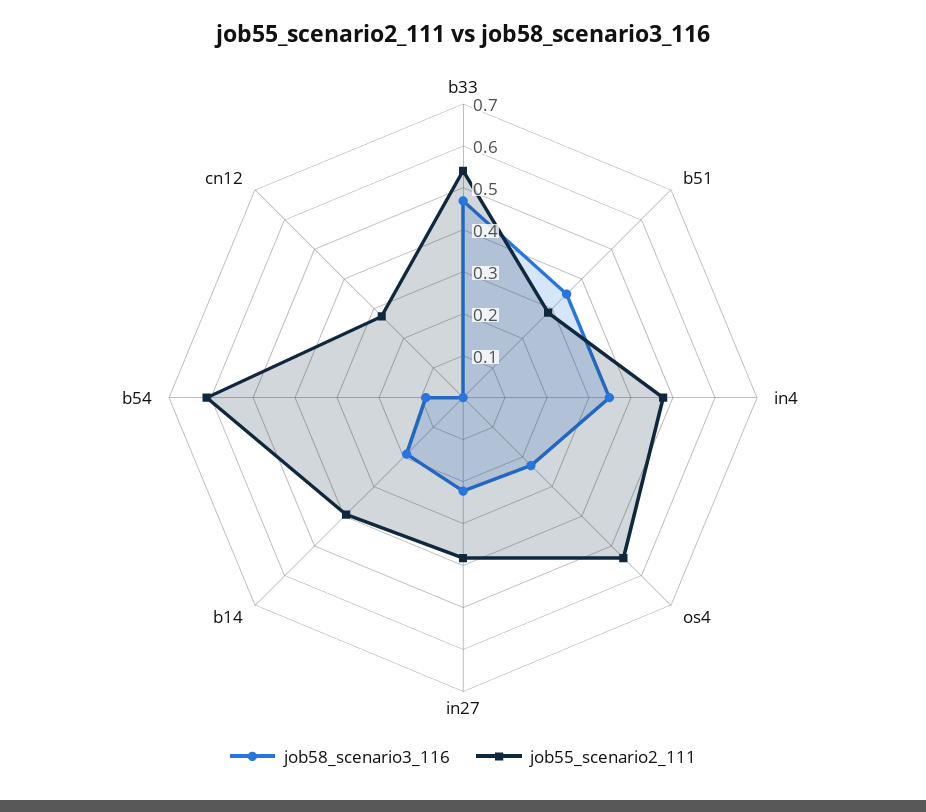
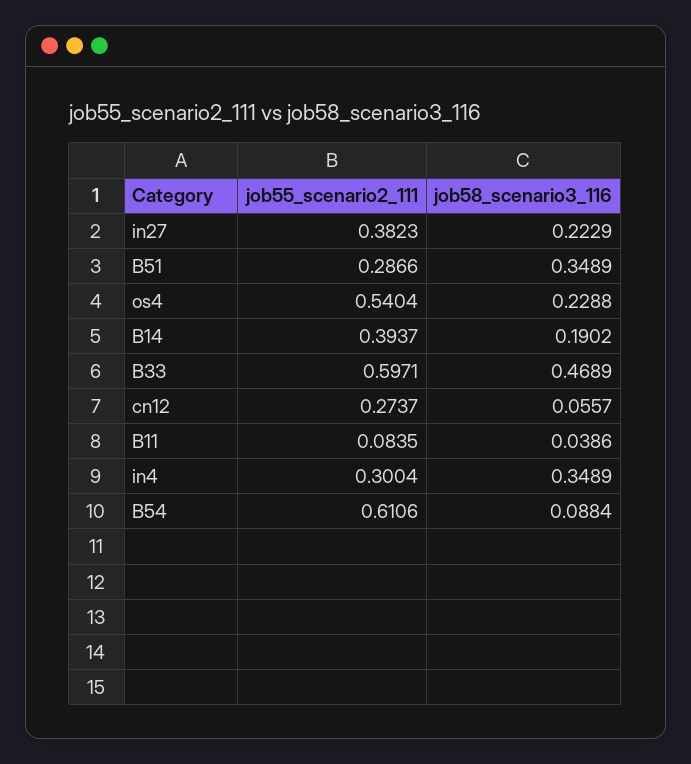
job55_scenario2_111, b33: 0.54 -> 0.5971
job55_scenario2_111, in4: 0.48 -> 0.3004
job58_scenario3_116, cn12: 0 -> 0.0557
job55_scenario2_111, B11: none -> 0.0835
job58_scenario3_116, B11: none -> 0.0386

